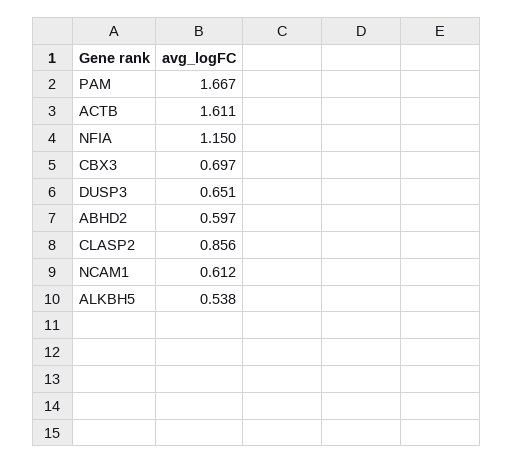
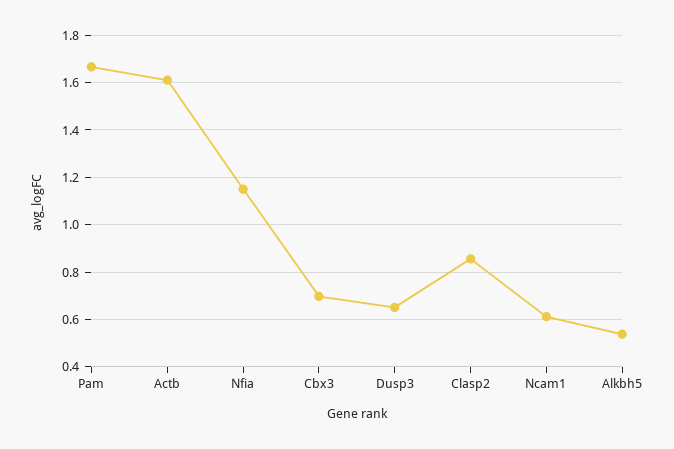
ABHD2: 0.597 -> none

